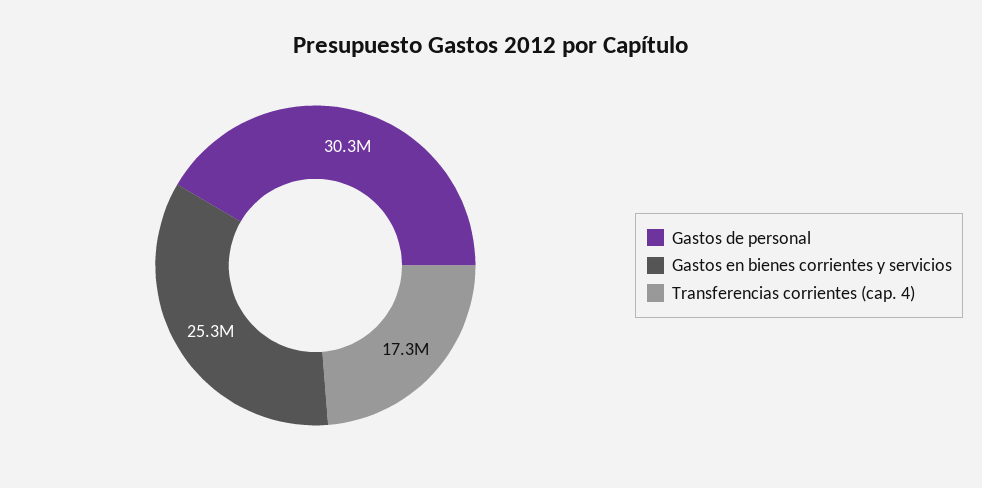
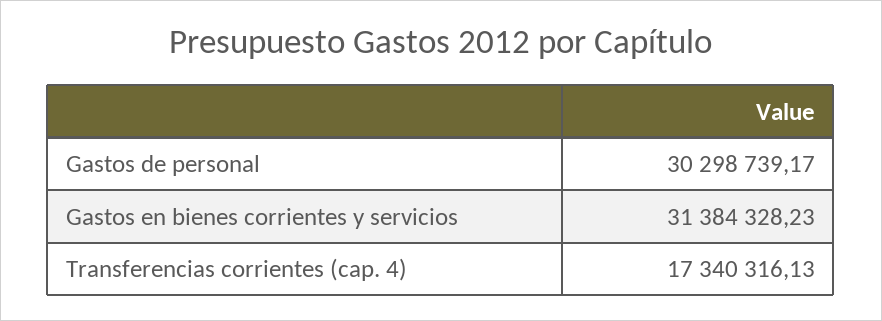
Gastos en bienes corrientes y servicios: 25300000 -> 31384328.23

